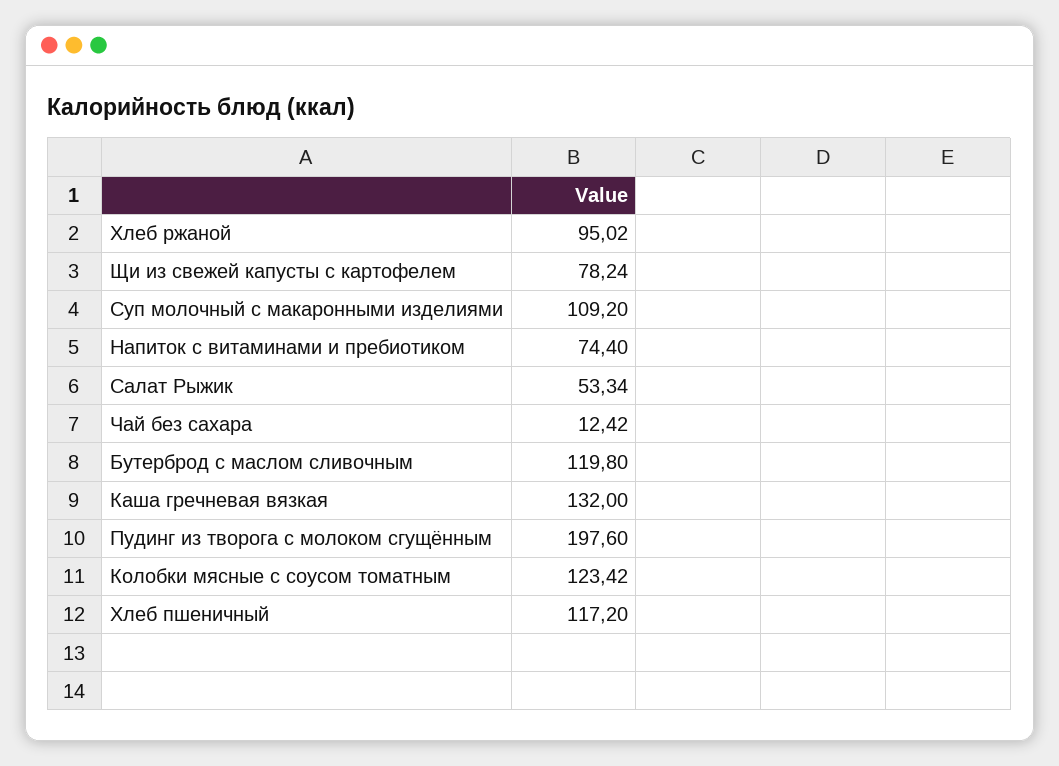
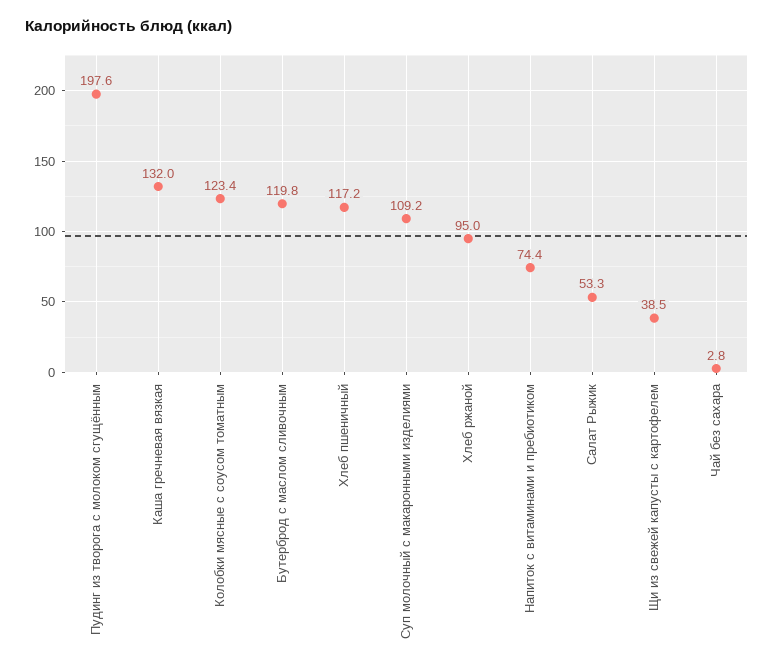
Щи из свежей капусты с картофелем: 78.24 -> 38.5
Чай без сахара: 12.42 -> 2.8

